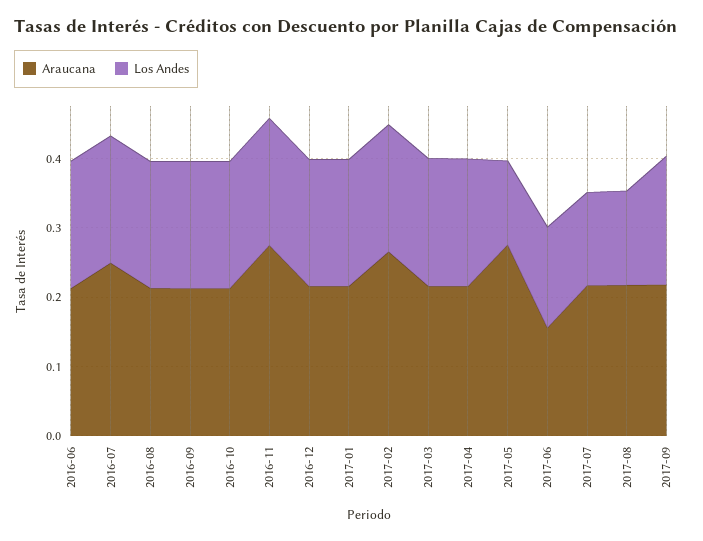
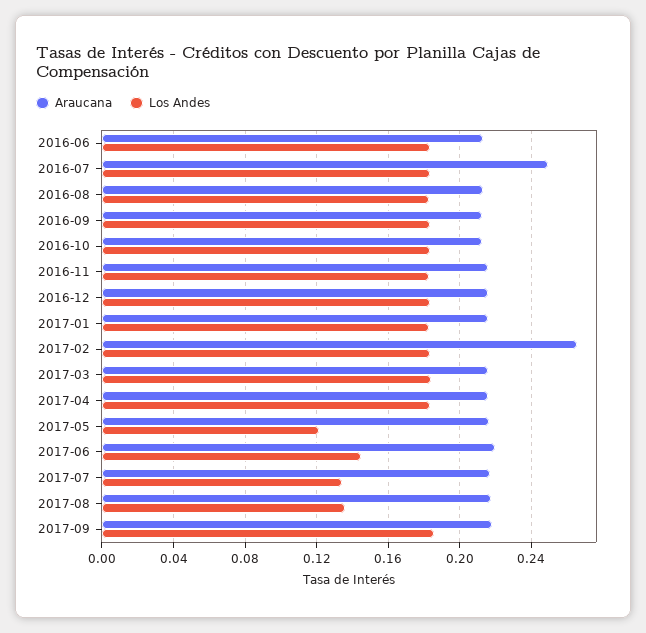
Araucana, 2016-11: 0.28 -> 0.215
Araucana, 2017-05: 0.28 -> 0.215
Araucana, 2017-06: 0.16 -> 0.22

